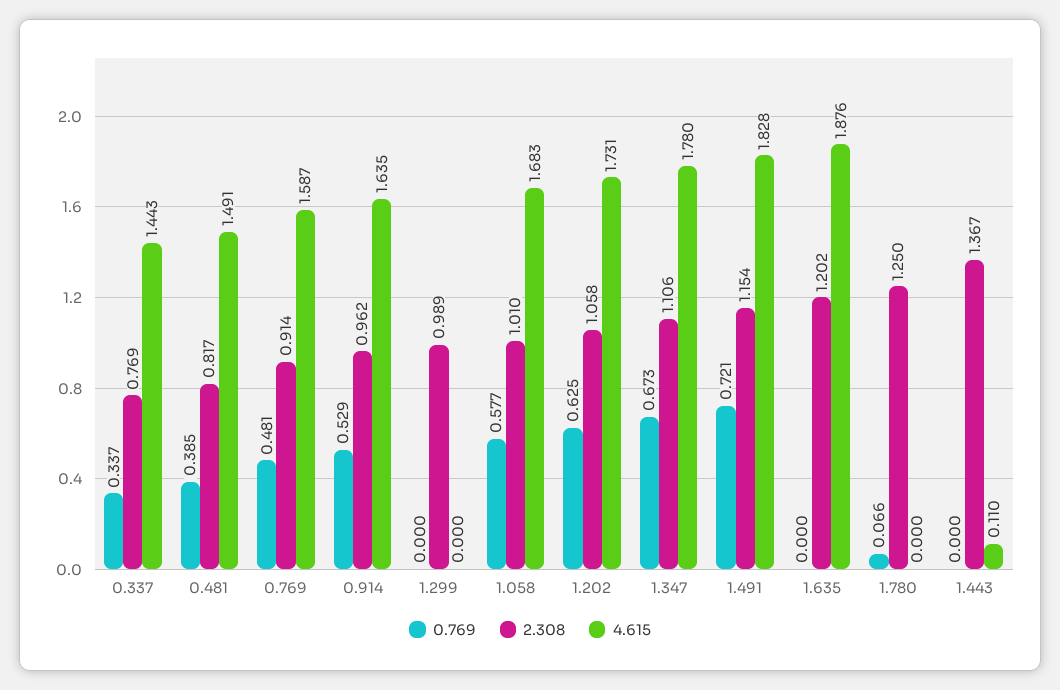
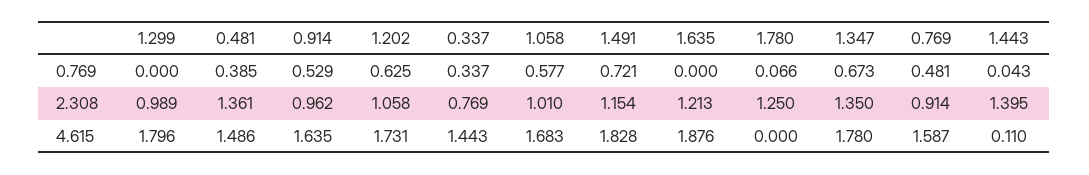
2.308, 0.481: 0.817 -> 1.361
4.615, 0.481: 1.491 -> 1.486
4.615, 1.299: 0 -> 1.796
2.308, 1.347: 1.106 -> 1.35
2.308, 1.635: 1.202 -> 1.213
0.769, 1.443: 0 -> 0.043
2.308, 1.443: 1.367 -> 1.395

